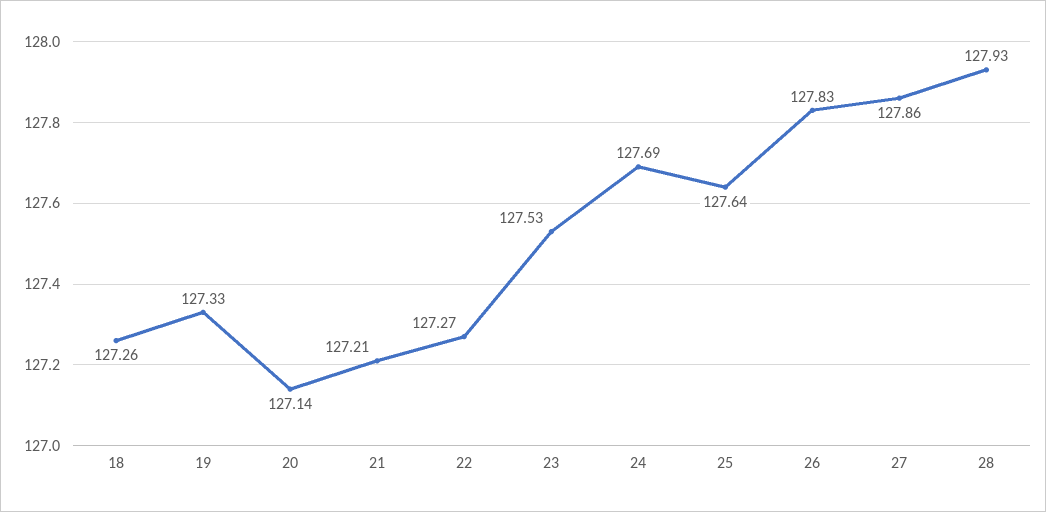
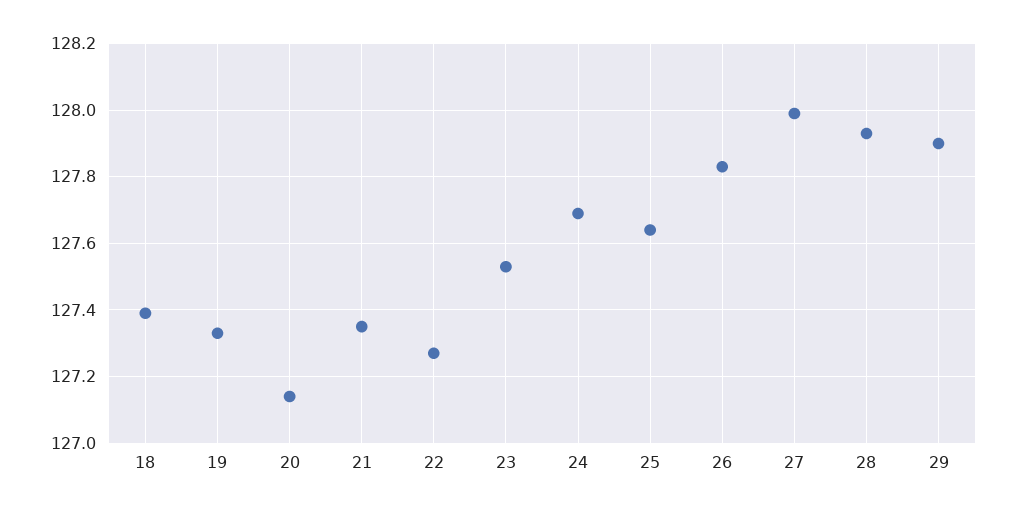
18: 127.26 -> 127.4
21: 127.21 -> 127.35
27: 127.86 -> 128
29: none -> 127.9

